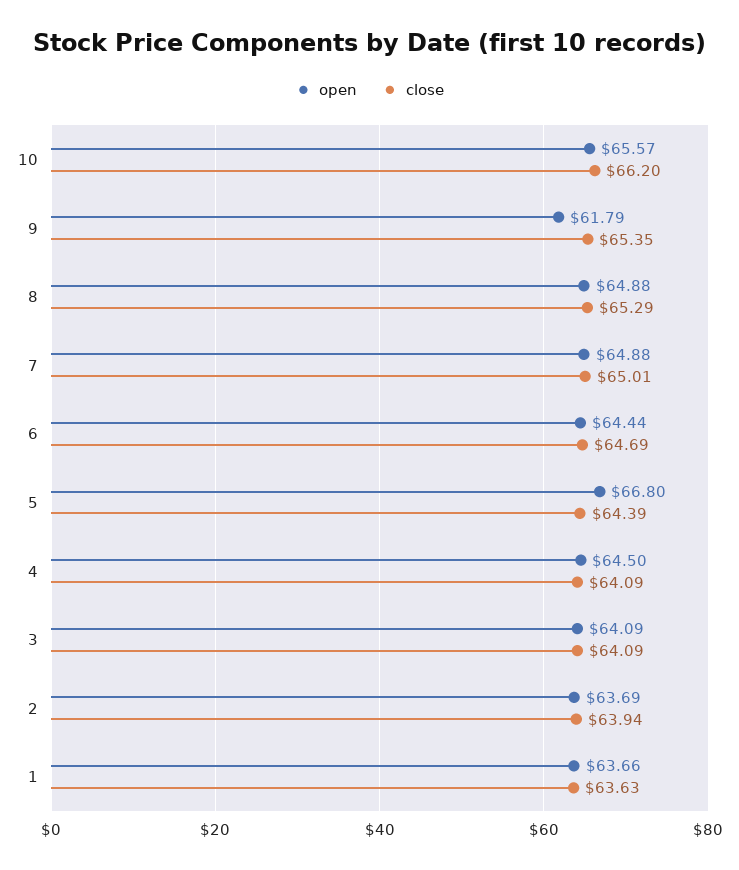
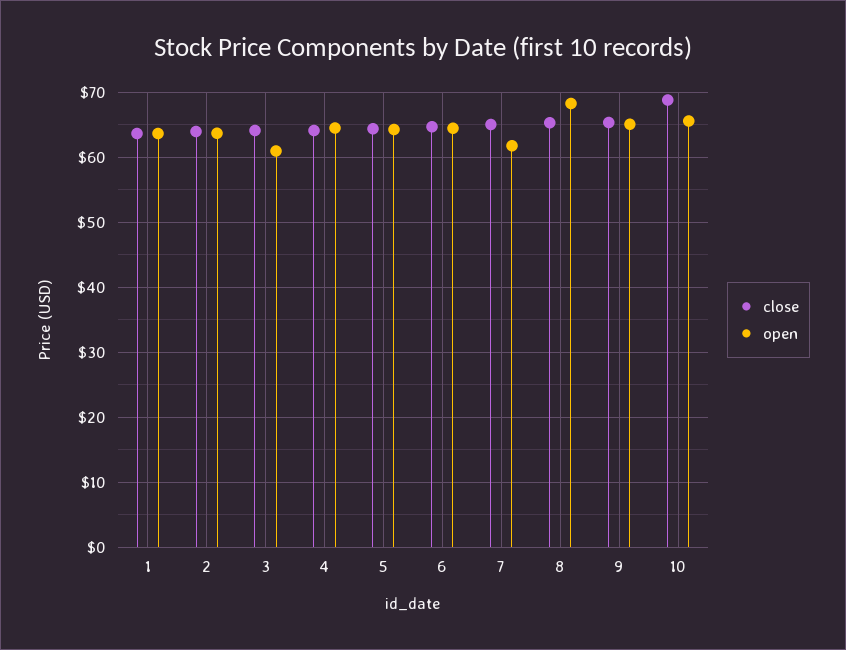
close, 10: 66.2 -> 69
open, 9: 61.79 -> 65
open, 8: 64.88 -> 68
open, 7: 64.88 -> 62
open, 5: 66.8 -> 64
open, 3: 64.09 -> 61

